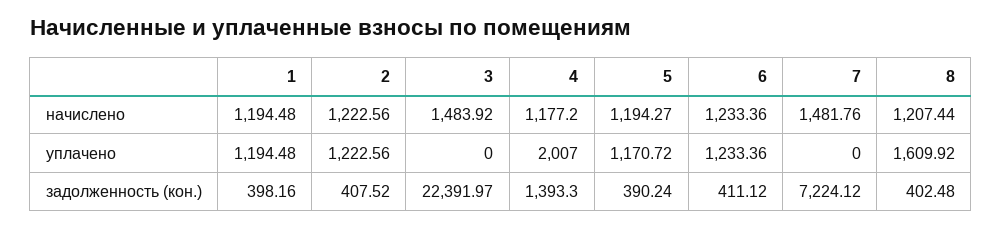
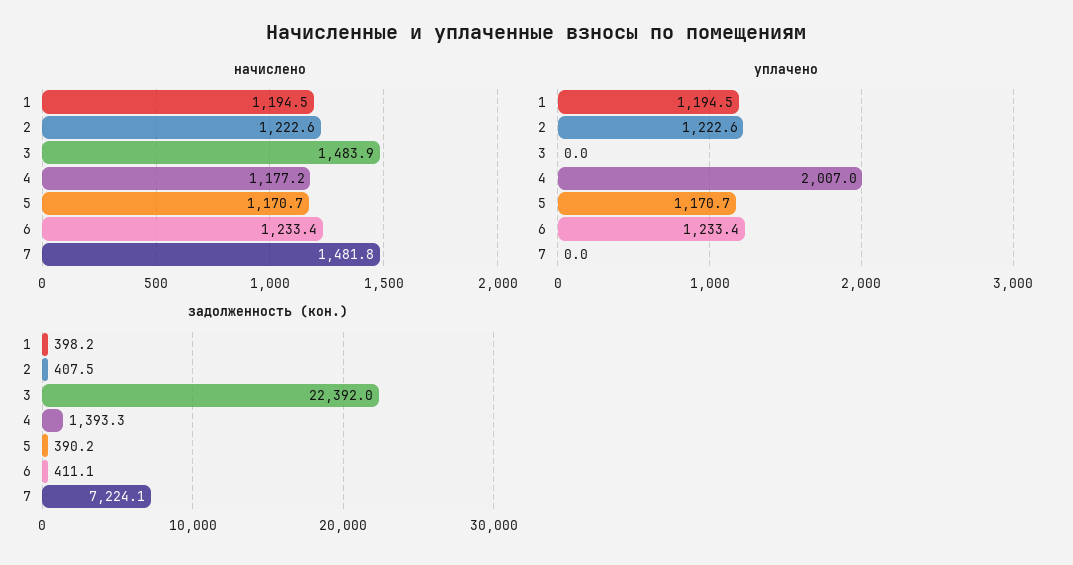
начислено, 5: 1194.27 -> 1170.7
начислено, 8: 1207.44 -> none
уплачено, 8: 1609.92 -> none
задолженность (кон.), 8: 402.48 -> none

